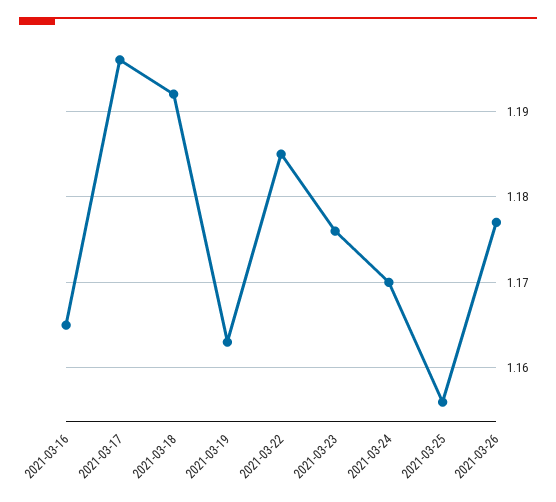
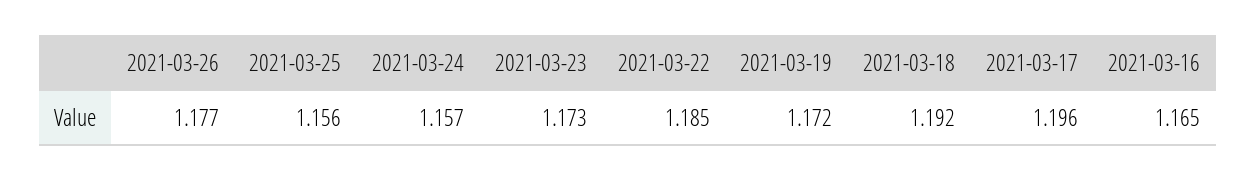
2021-03-19: 1.163 -> 1.172
2021-03-23: 1.176 -> 1.173
2021-03-24: 1.17 -> 1.157

